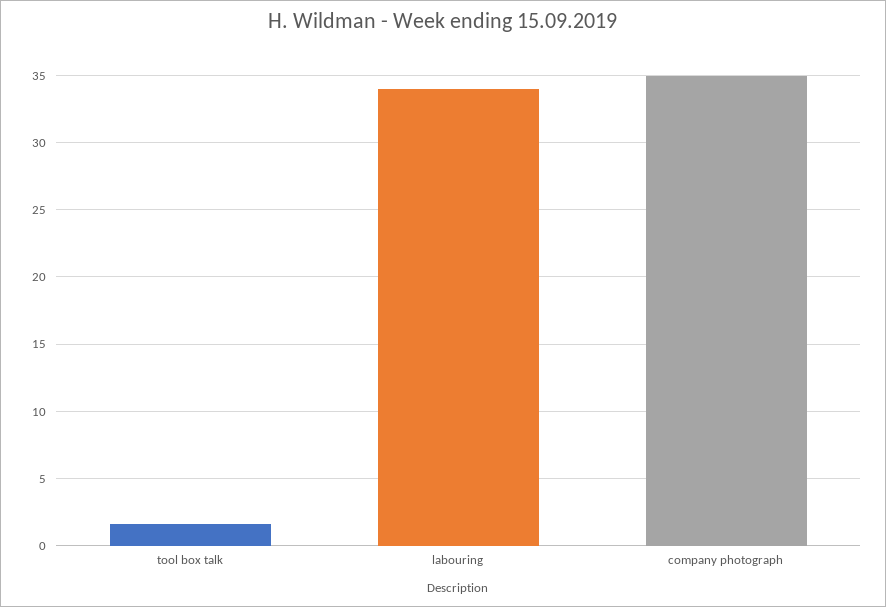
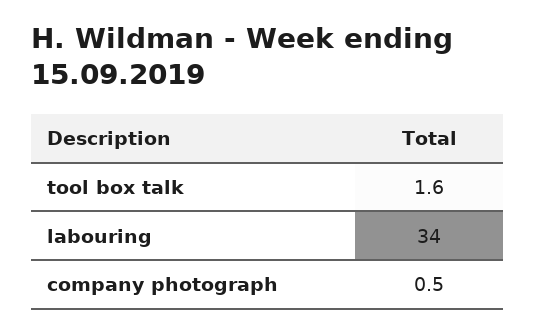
company photograph: 35 -> 0.5

